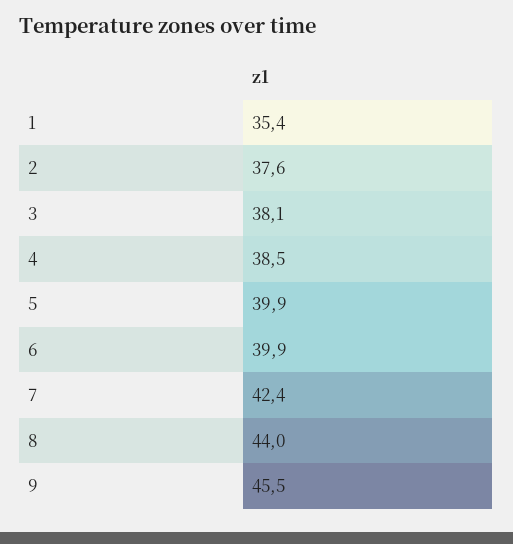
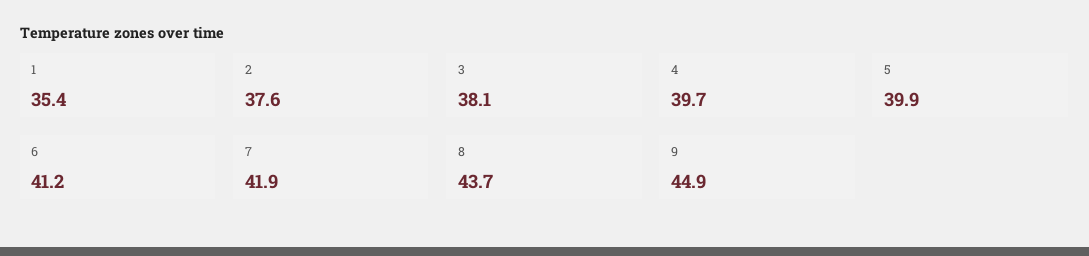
4: 38.5 -> 39.7
6: 39.9 -> 41.2
7: 42.4 -> 41.9
8: 44 -> 43.7
9: 45.5 -> 44.9

